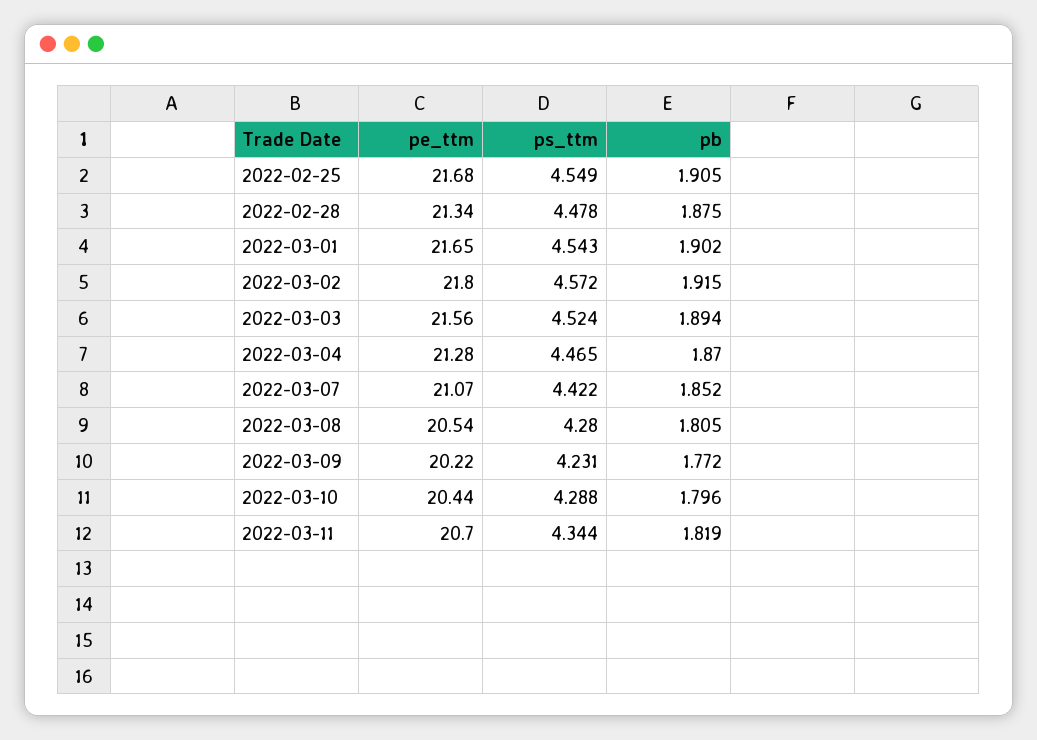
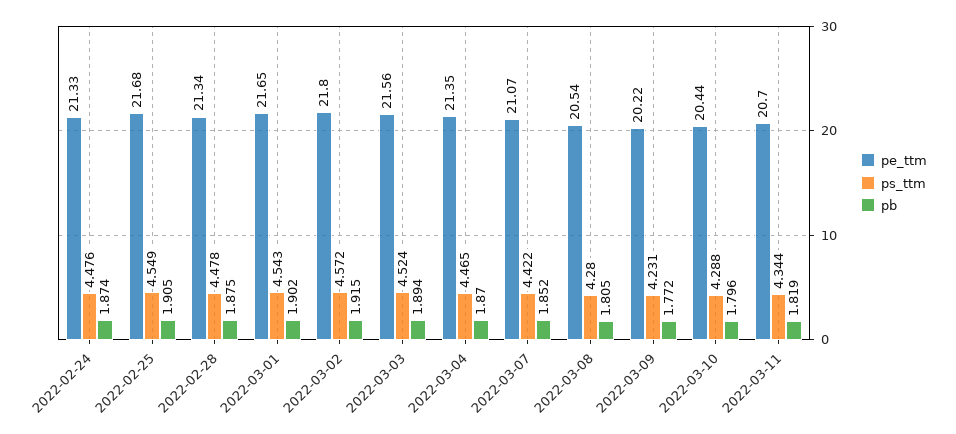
pe_ttm, 2022-03-04: 21.28 -> 21.35
pe_ttm, 2022-02-24: none -> 21.33
ps_ttm, 2022-02-24: none -> 4.476
pb, 2022-02-24: none -> 1.874

